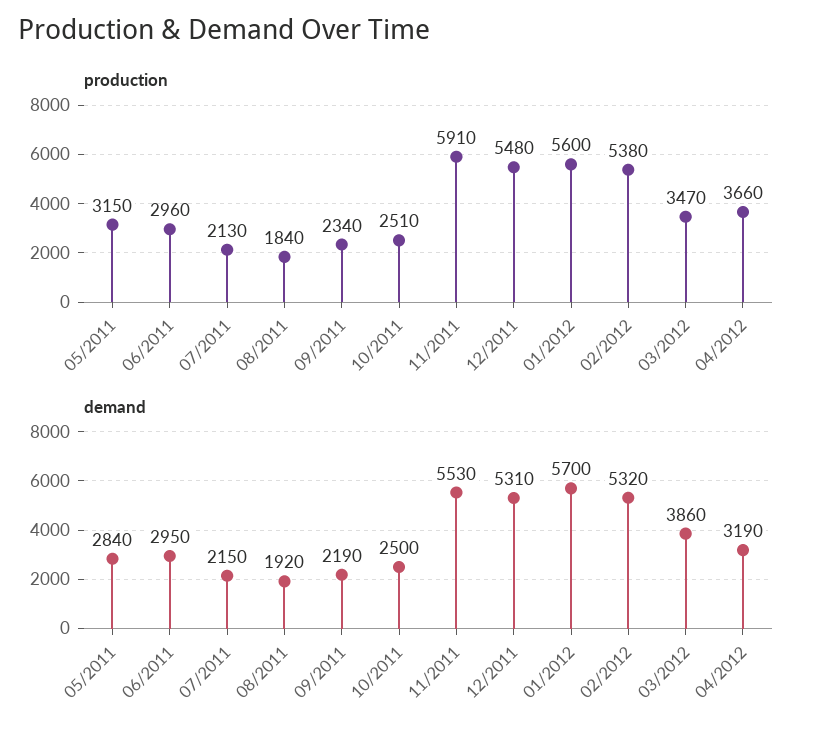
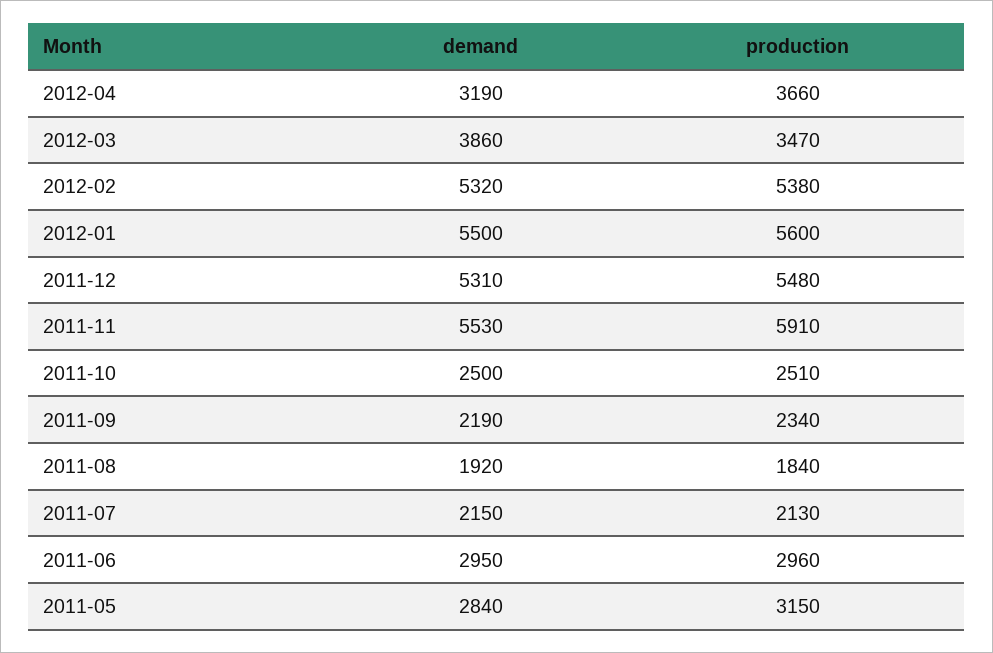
demand, 01/2012: 5700 -> 5500

